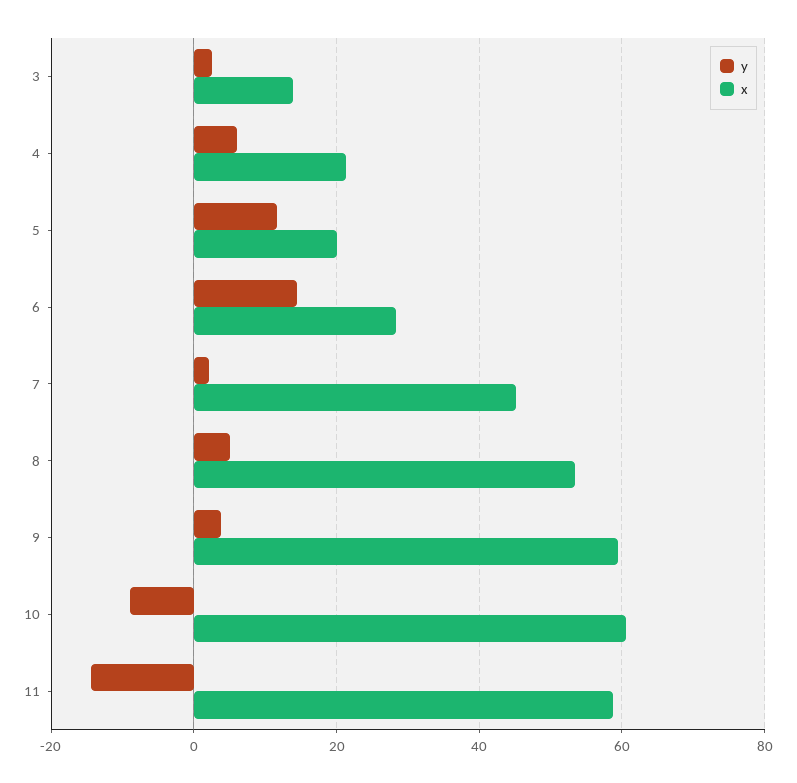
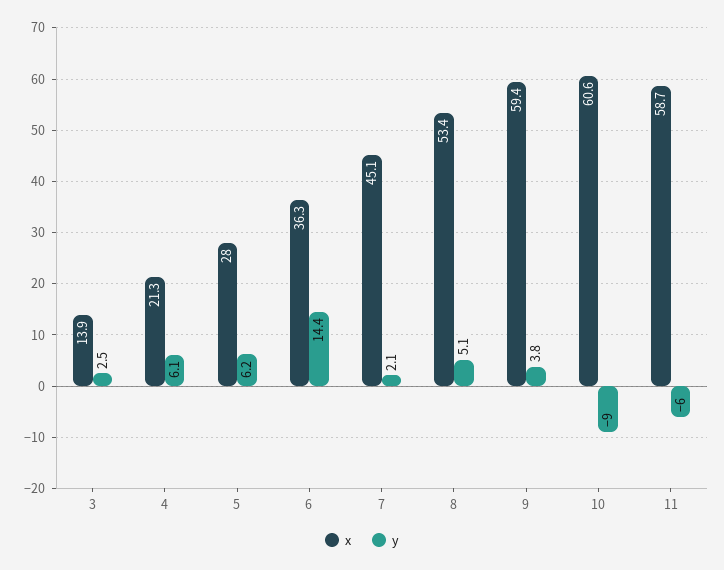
y, 5: 12 -> 6.2
x, 5: 20 -> 28
x, 6: 28 -> 36.3
y, 11: -14 -> -6

